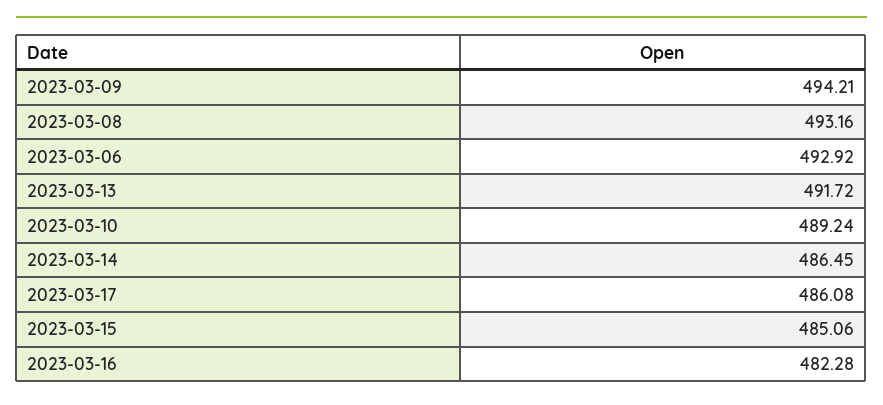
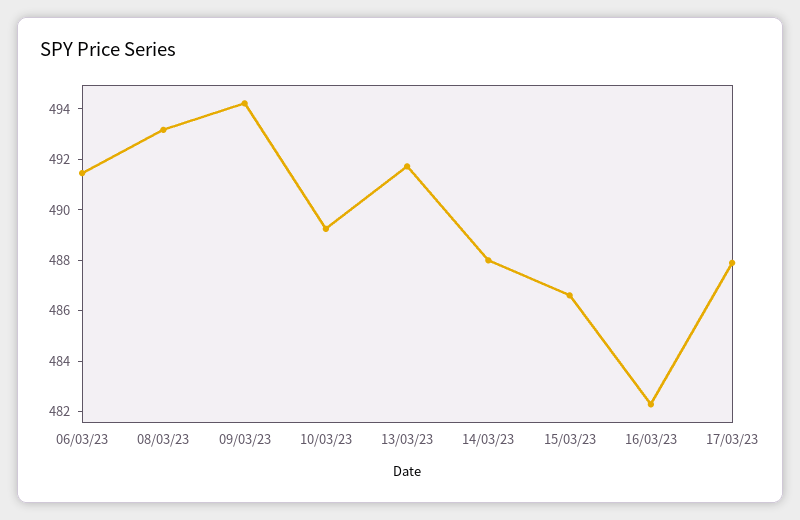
2023-03-06: 492.92 -> 491.5
2023-03-14: 486.45 -> 488
2023-03-17: 486.08 -> 488
2023-03-15: 485.06 -> 486.5

